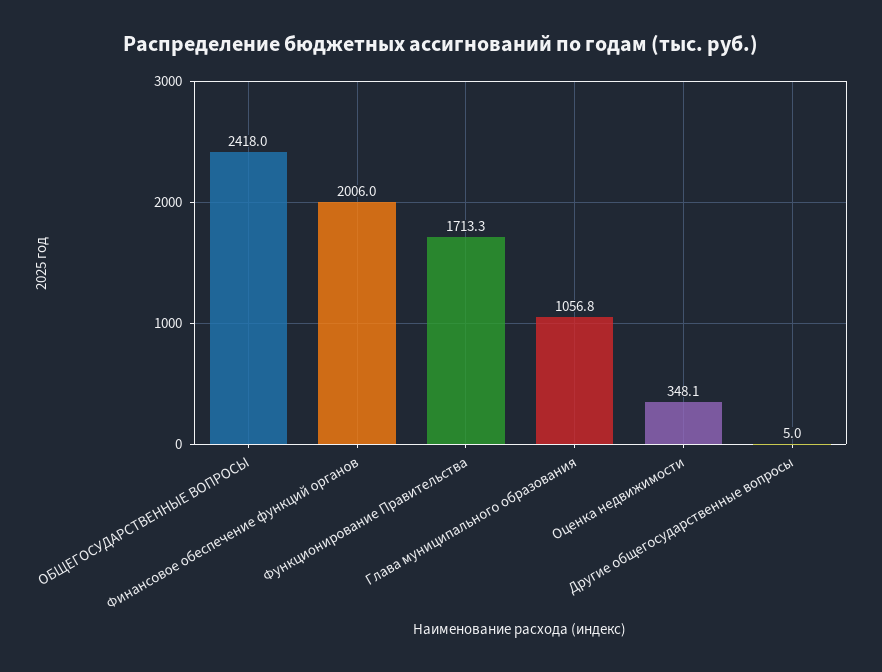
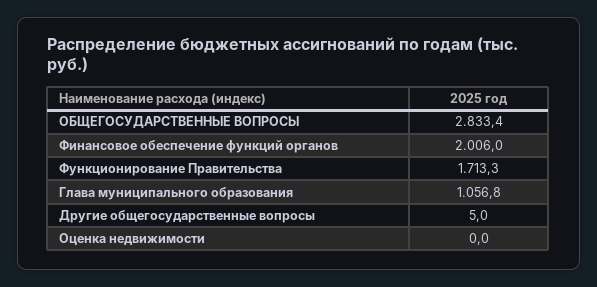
ОБЩЕГОСУДАРСТВЕННЫЕ ВОПРОСЫ: 2418 -> 2833.4
Оценка недвижимости: 348.1 -> 0

